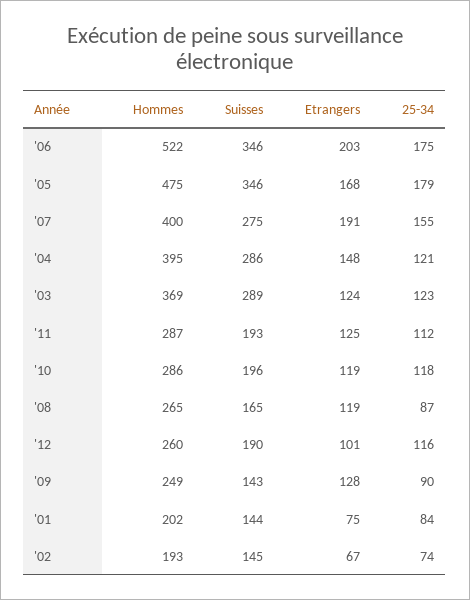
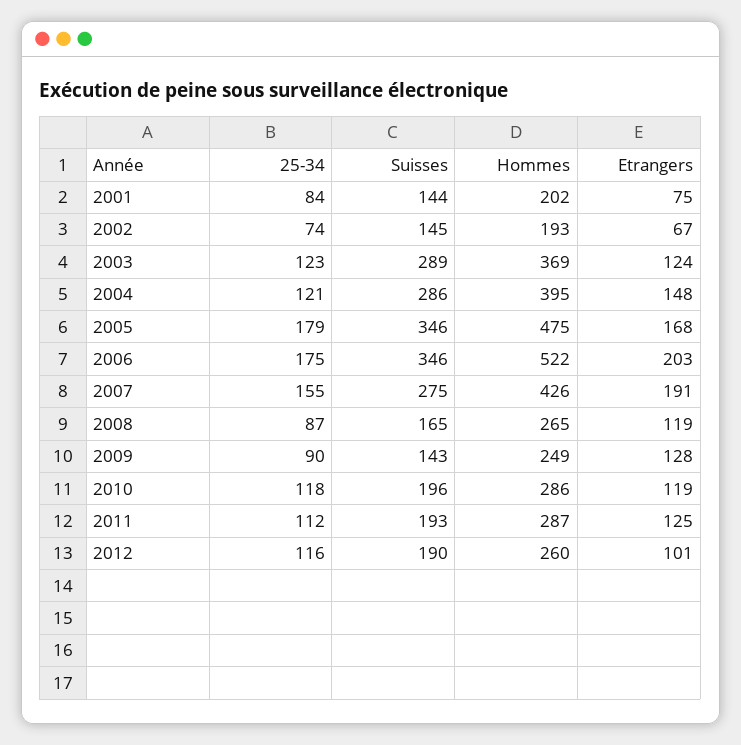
Hommes, '07: 400 -> 426

